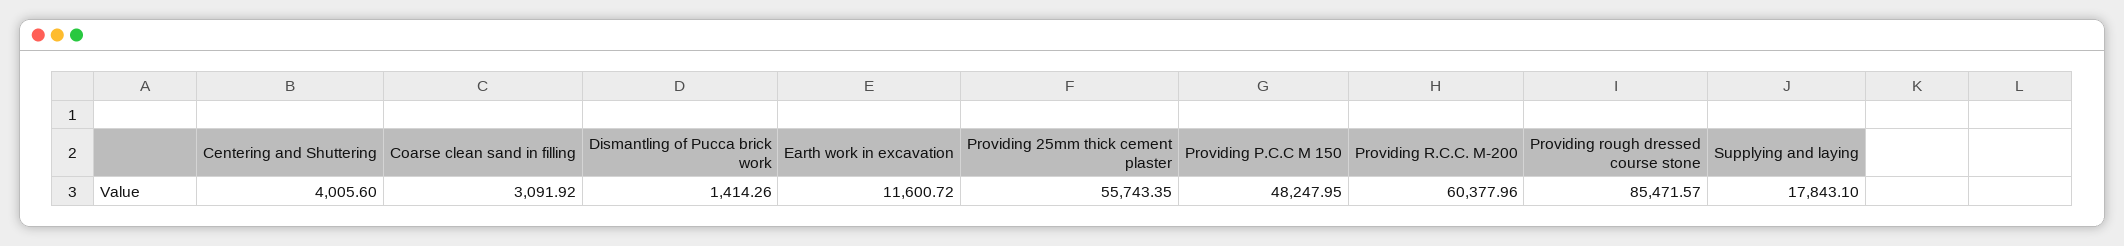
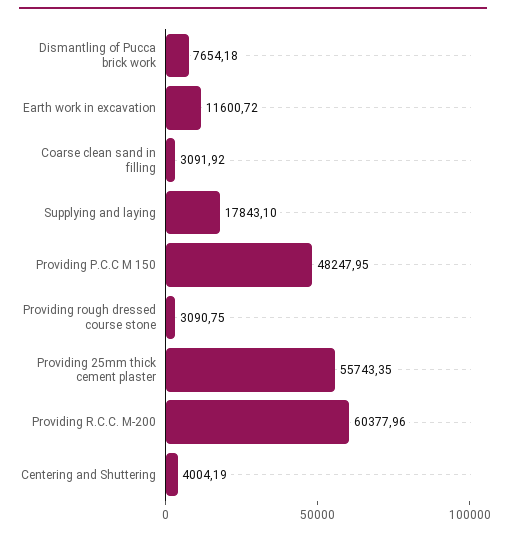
Centering and Shuttering: 4005.6 -> 4004.19
Dismantling of Pucca brick work: 1414.26 -> 7654.18
Providing rough dressed course stone: 85471.57 -> 3090.75

